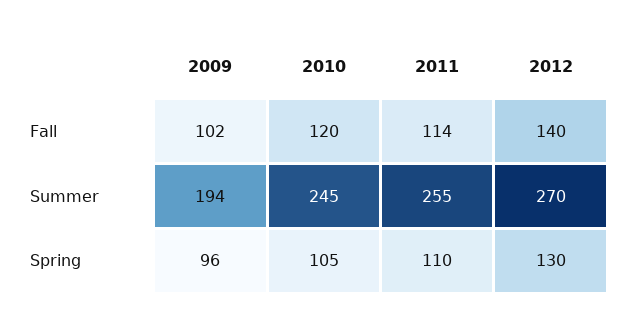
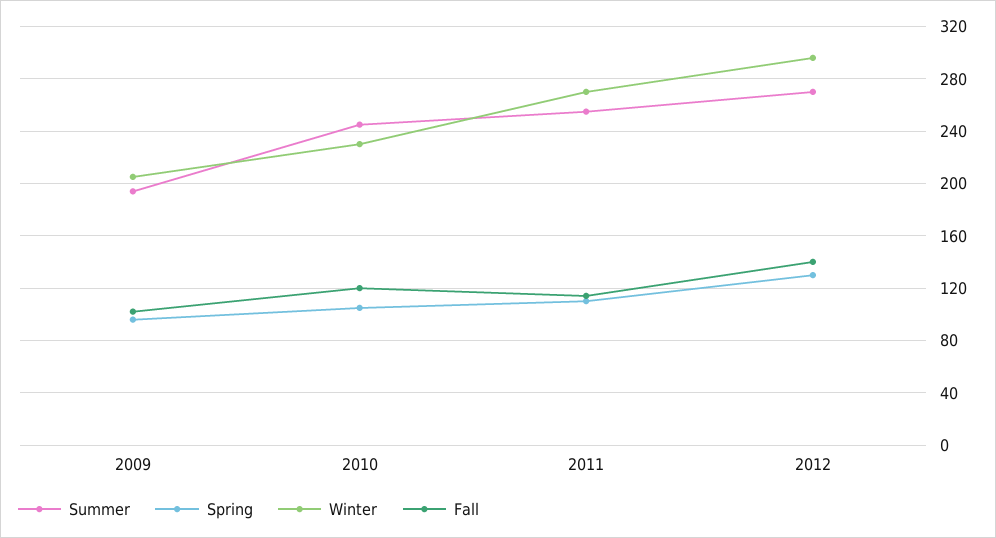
Winter, 2009: none -> 205
Winter, 2010: none -> 230
Winter, 2011: none -> 270
Winter, 2012: none -> 295

